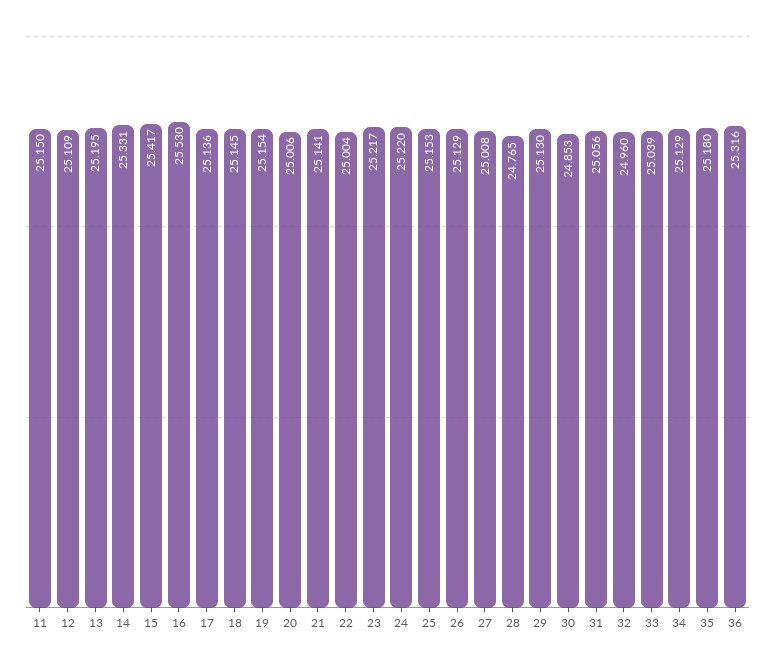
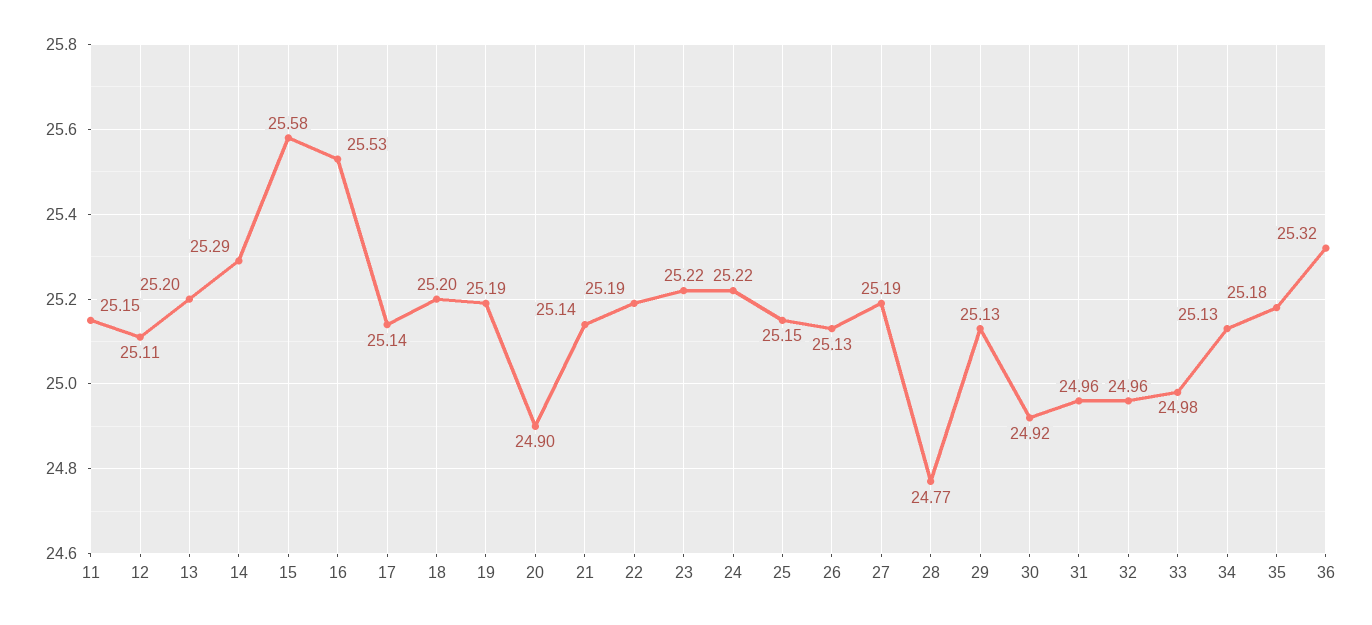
14: 25.331 -> 25.29
15: 25.417 -> 25.58
18: 25.145 -> 25.2
19: 25.154 -> 25.19
20: 25.006 -> 24.9
22: 25.004 -> 25.19
27: 25.008 -> 25.19
30: 24.853 -> 24.92
31: 25.056 -> 24.96
33: 25.039 -> 24.98

